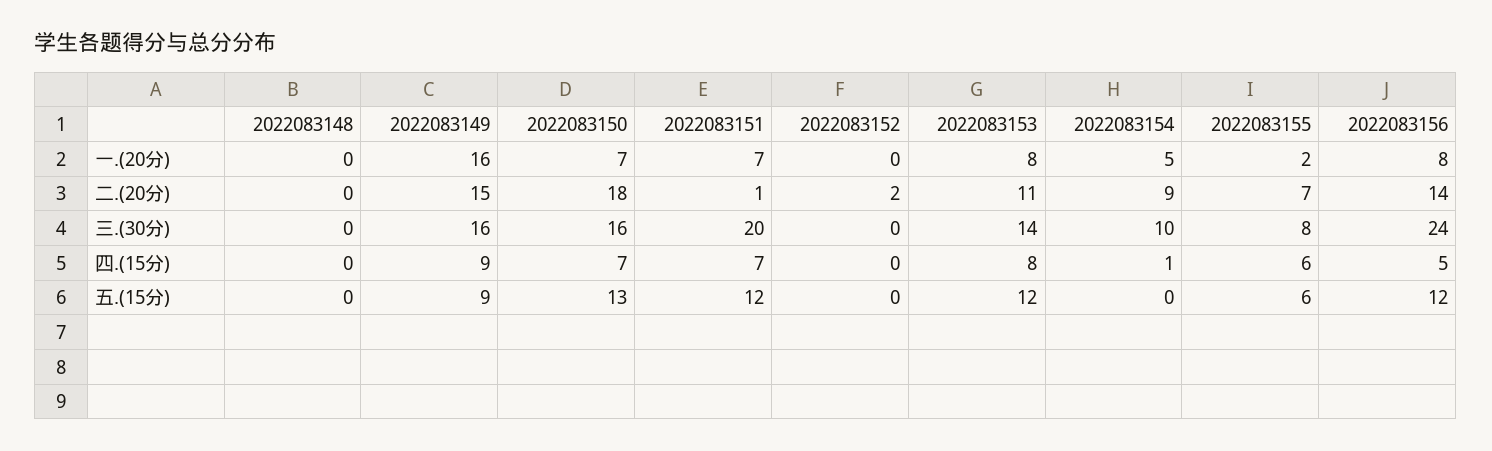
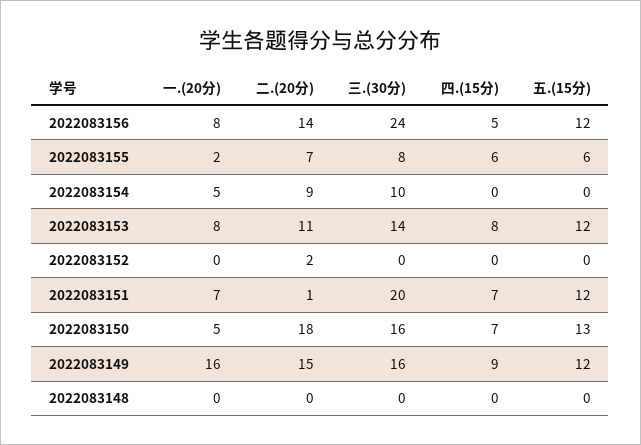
2022083150, 一.(20分): 7 -> 5
2022083154, 四.(15分): 1 -> 0
2022083149, 五.(15分): 9 -> 12

